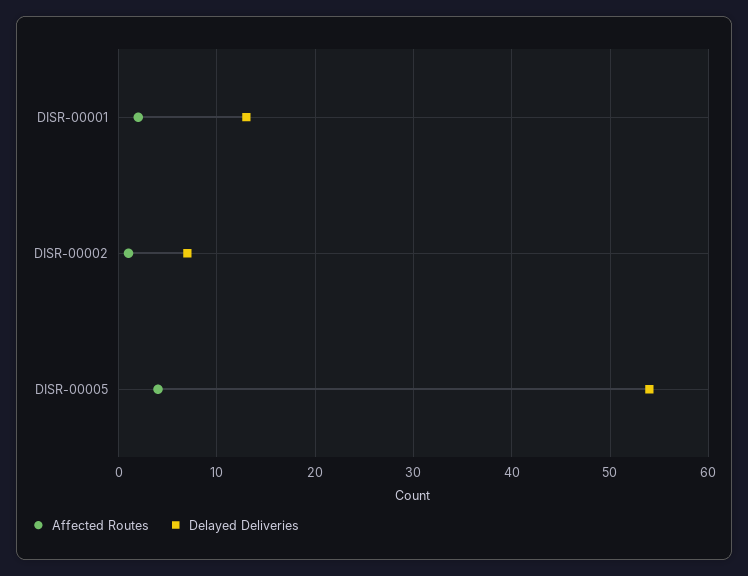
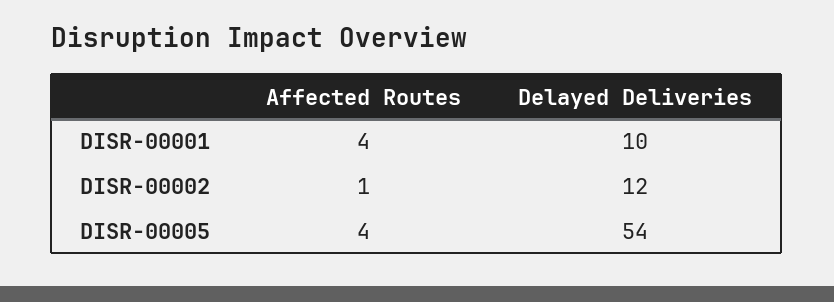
Affected Routes, DISR-00001: 2 -> 4
Delayed Deliveries, DISR-00001: 13 -> 10
Delayed Deliveries, DISR-00002: 7 -> 12

